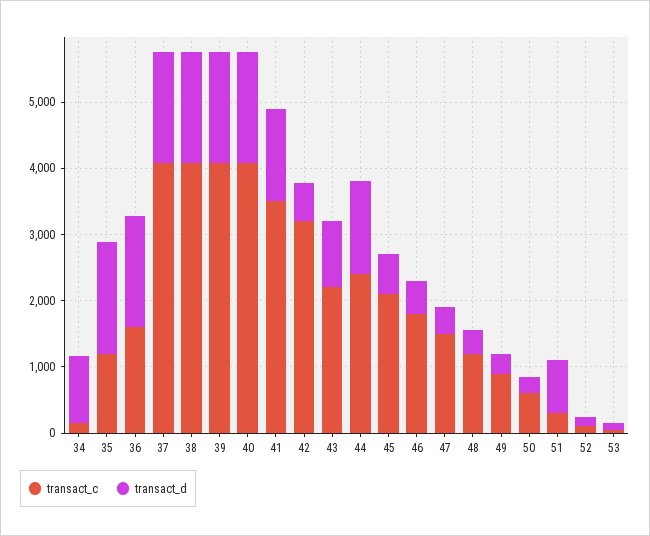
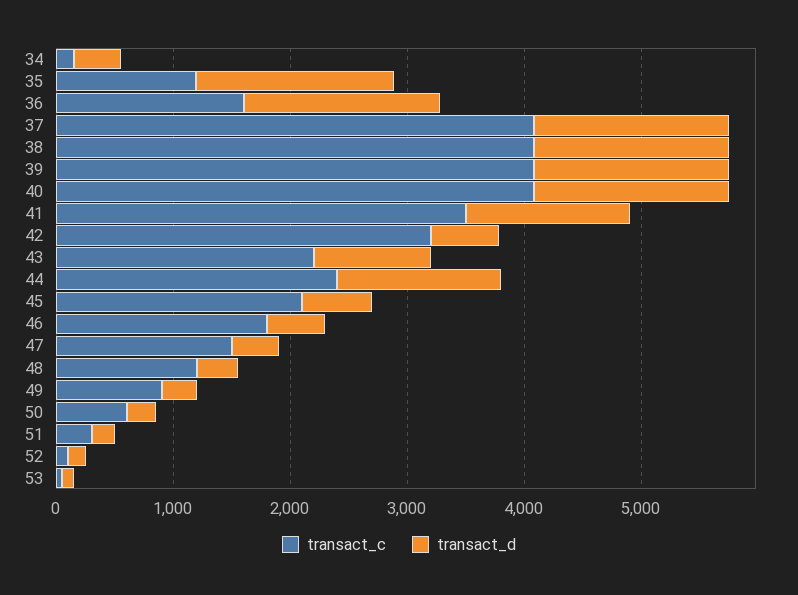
transact_d, 34: 1000 -> 400
transact_d, 51: 800 -> 200

